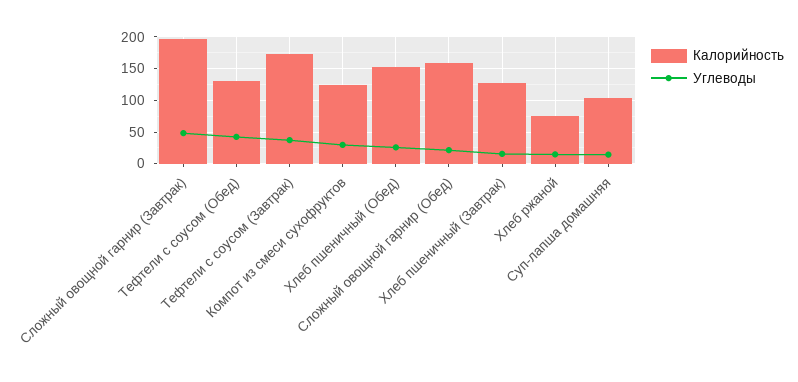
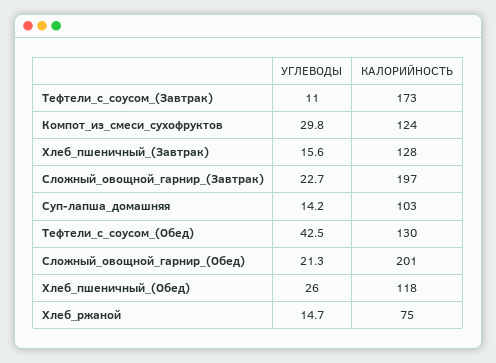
Углеводы, Сложный овощной гарнир (Завтрак): 50 -> 22.7
Углеводы, Тефтели с соусом (Завтрак): 40 -> 11
Калорийность, Хлеб пшеничный (Обед): 150 -> 118
Калорийность, Сложный овощной гарнир (Обед): 160 -> 201

